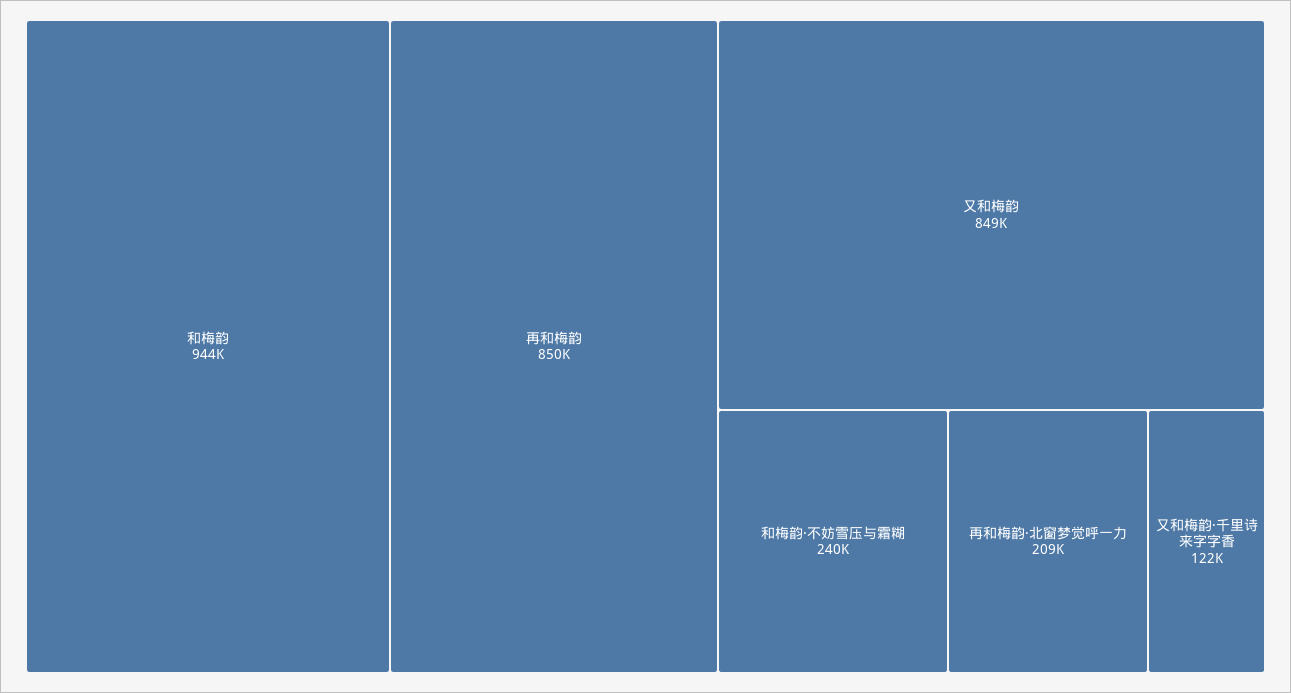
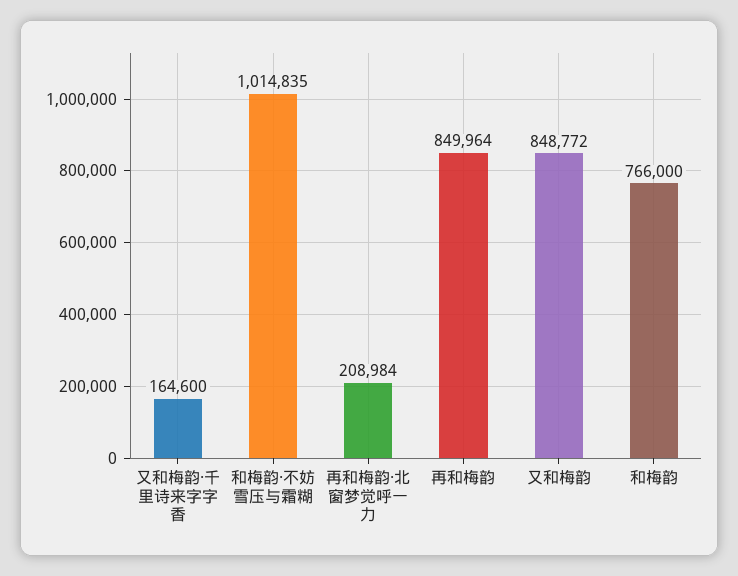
和梅韵: 944000 -> 766000
和梅韵·不妨雪压与霜糊: 240000 -> 1014835
又和梅韵·千里诗来字字香: 122000 -> 164600

